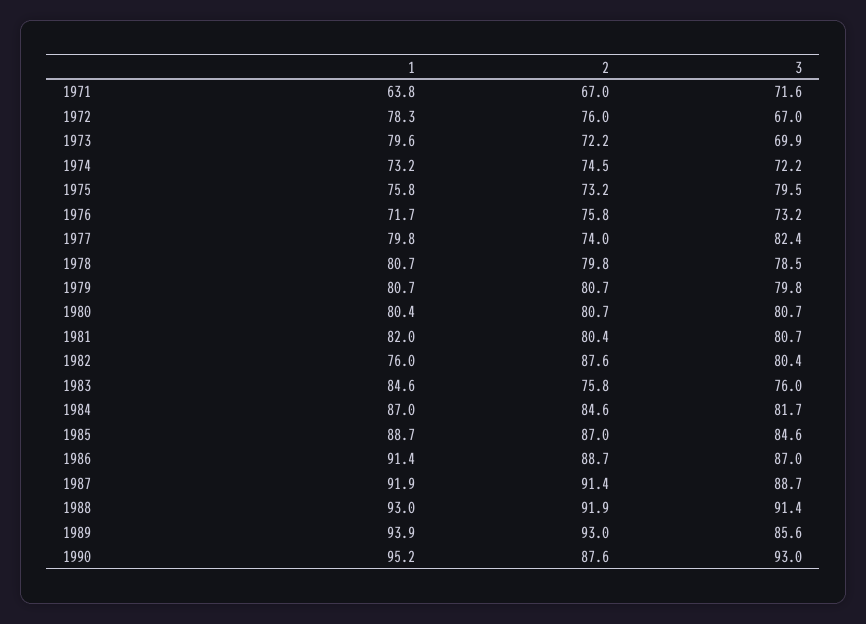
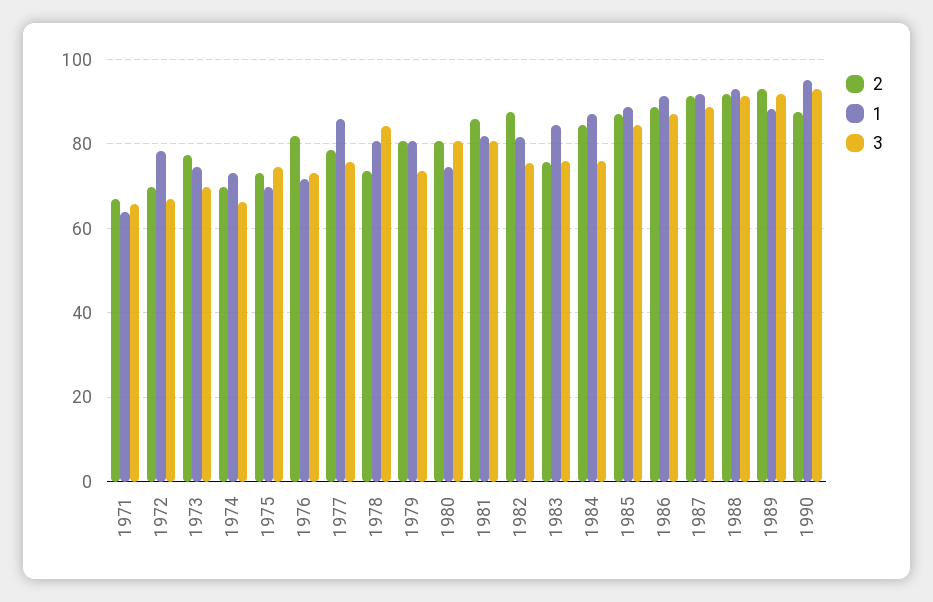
3, 1971: 71.6 -> 66
2, 1972: 76 -> 70
1, 1973: 79.6 -> 74
2, 1973: 72.2 -> 78
2, 1974: 74.5 -> 70
3, 1974: 72.2 -> 66
1, 1975: 75.8 -> 70
3, 1975: 79.5 -> 74
2, 1976: 75.8 -> 82
1, 1977: 79.8 -> 86
2, 1977: 74 -> 78
3, 1977: 82.4 -> 76
2, 1978: 79.8 -> 74
3, 1978: 78.5 -> 84
3, 1979: 79.8 -> 74
1, 1980: 80.4 -> 74
2, 1981: 80.4 -> 86
1, 1982: 76 -> 82
3, 1982: 80.4 -> 76
3, 1984: 81.7 -> 76
1, 1989: 93.9 -> 88
3, 1989: 85.6 -> 92

